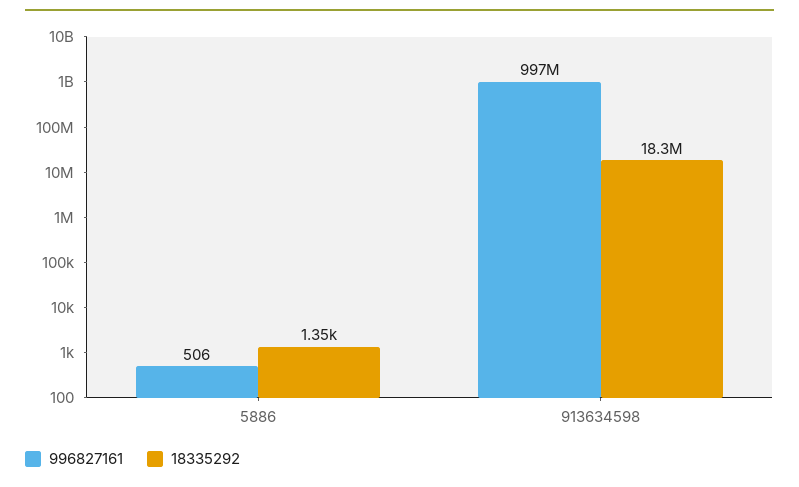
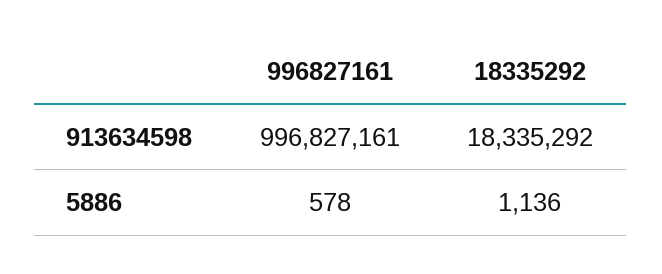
996827161, 5886: 506 -> 578
18335292, 5886: 1350 -> 1136

